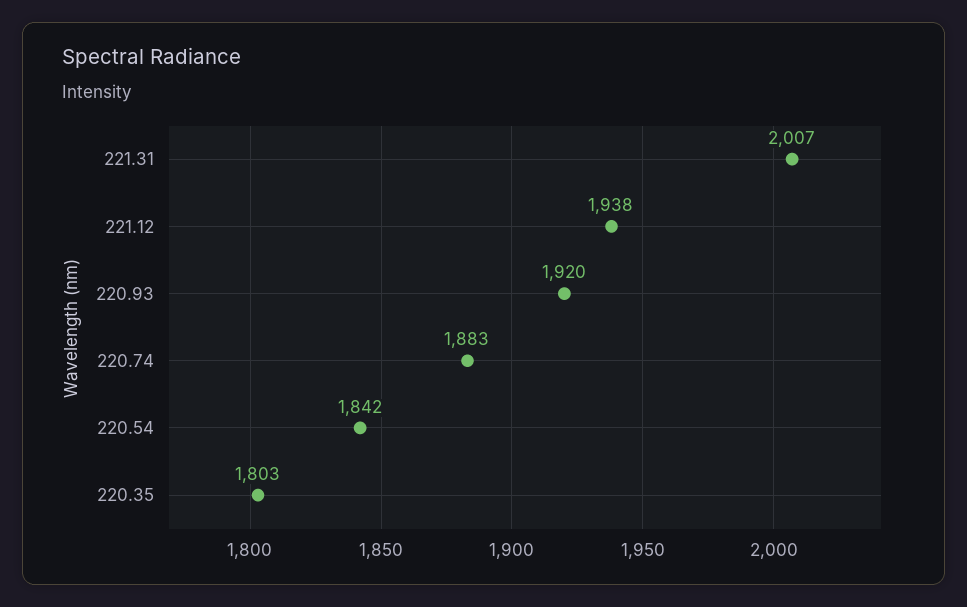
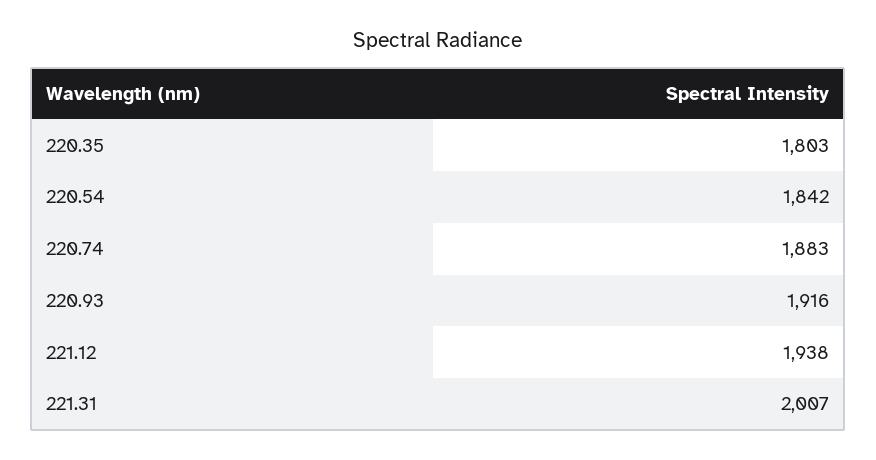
220.93: 1920 -> 1916

